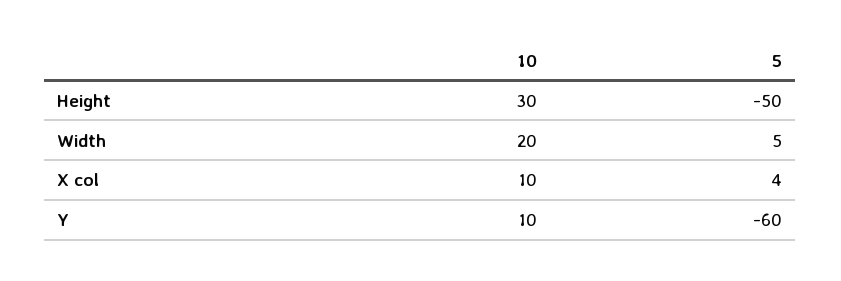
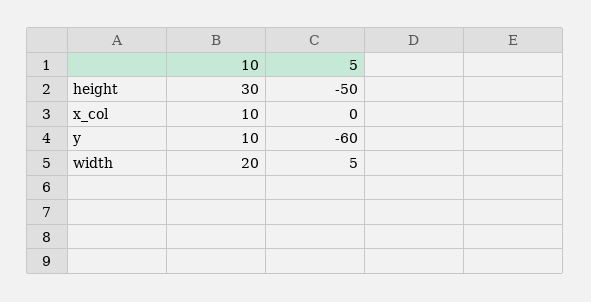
5, X col: 4 -> 0

